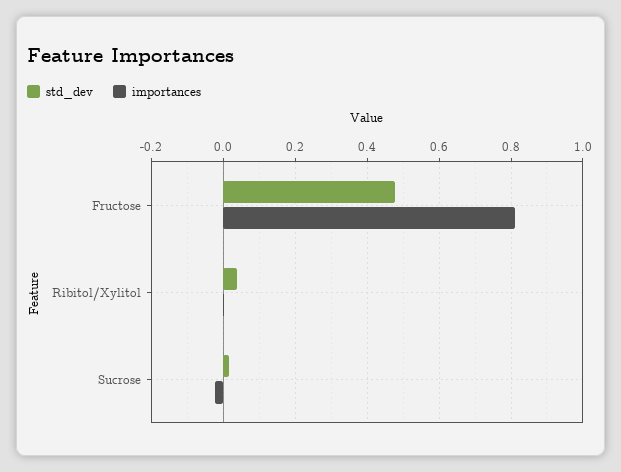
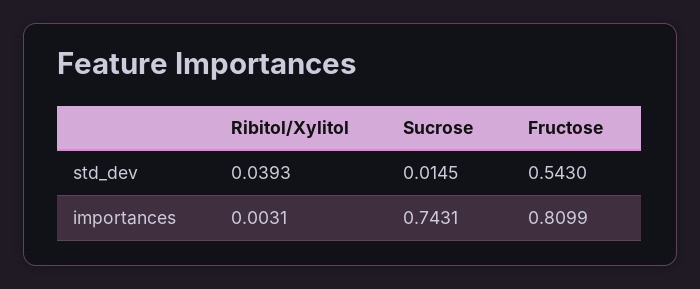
std_dev, Fructose: 0.48 -> 0.543
importances, Sucrose: -0.02 -> 0.7431

